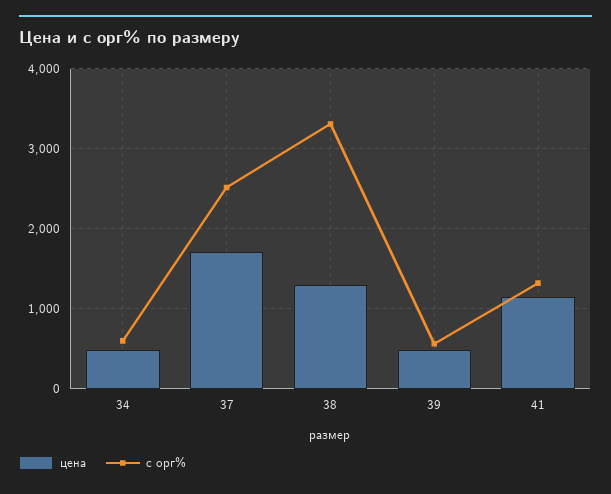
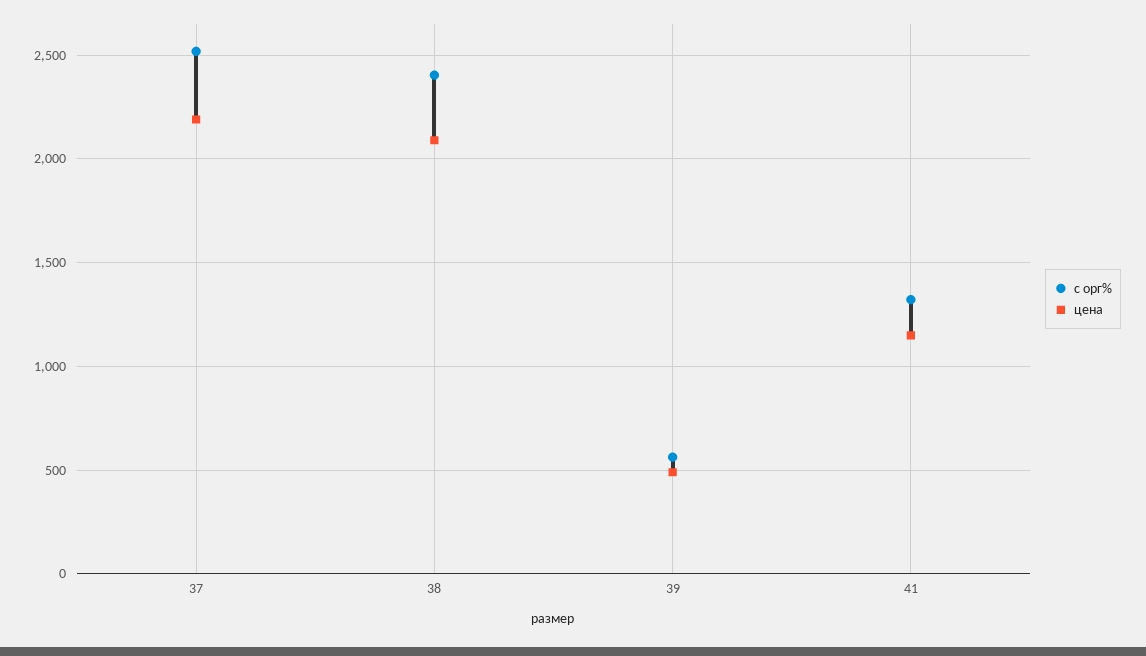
цена, 34: 500 -> none
с орг%, 34: 600 -> none
цена, 37: 1700 -> 2200
цена, 38: 1300 -> 2100
с орг%, 38: 3300 -> 2400

